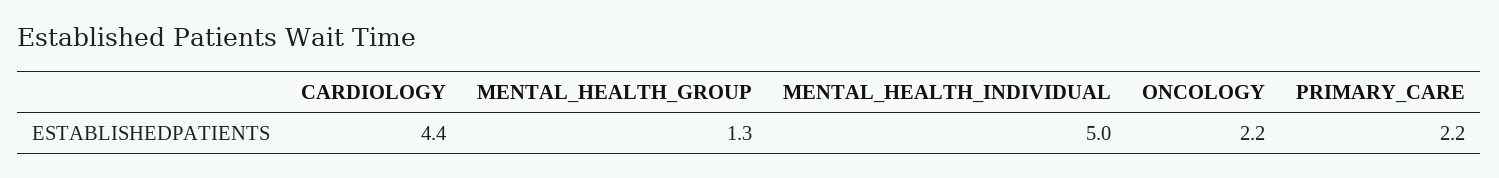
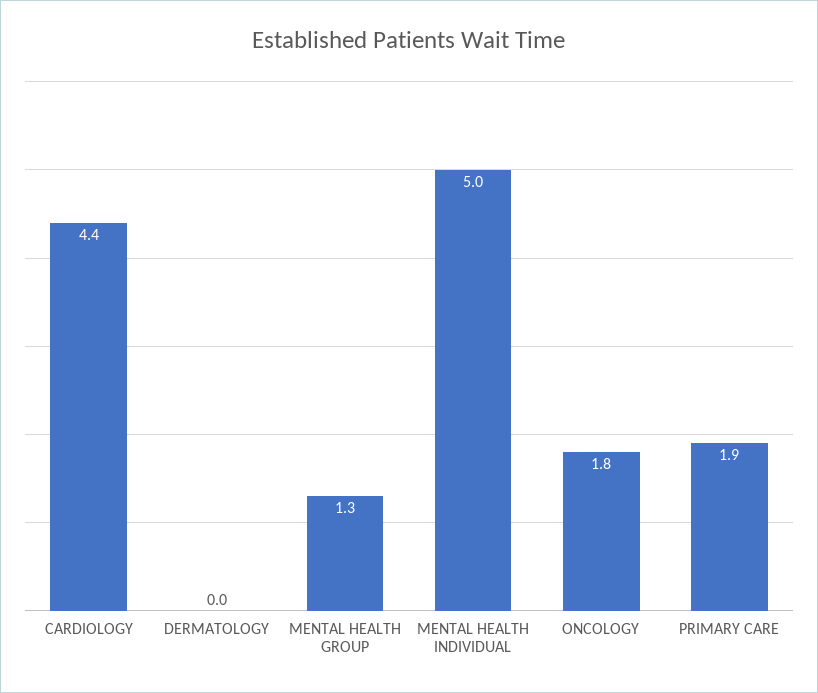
ONCOLOGY: 2.2 -> 1.8
PRIMARY_CARE: 2.2 -> 1.9
DERMATOLOGY: none -> 0

